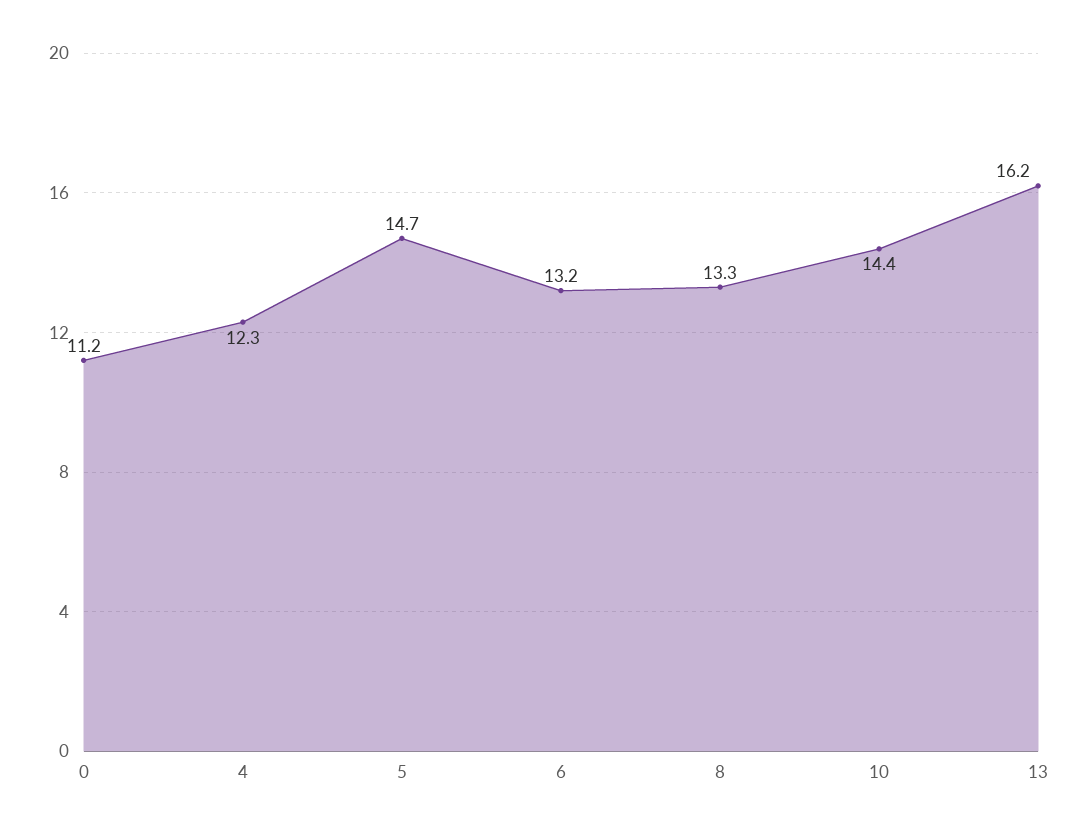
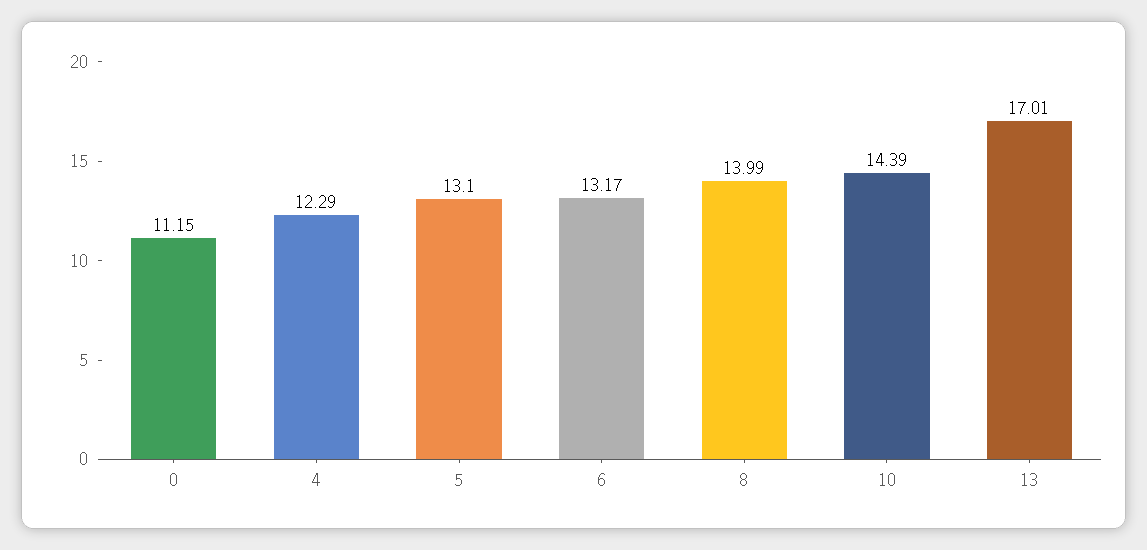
5: 14.7 -> 13.1
8: 13.3 -> 13.99
13: 16.2 -> 17.01

